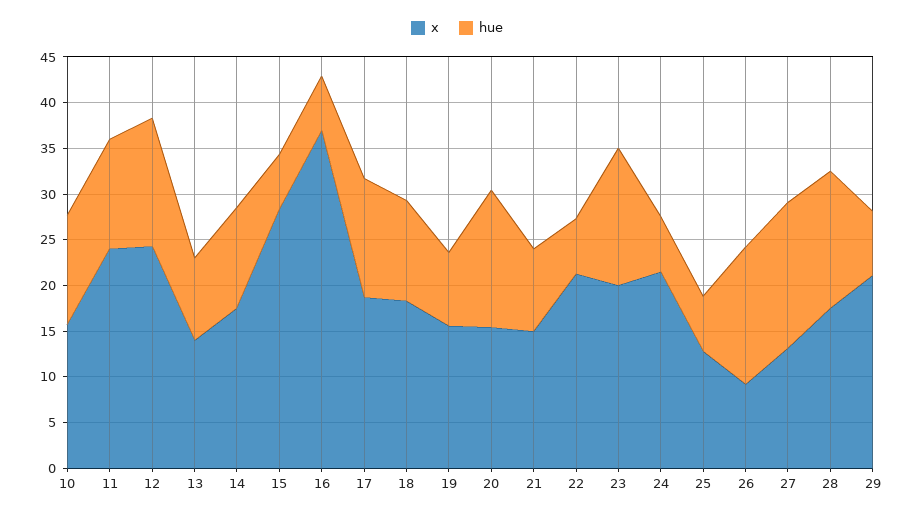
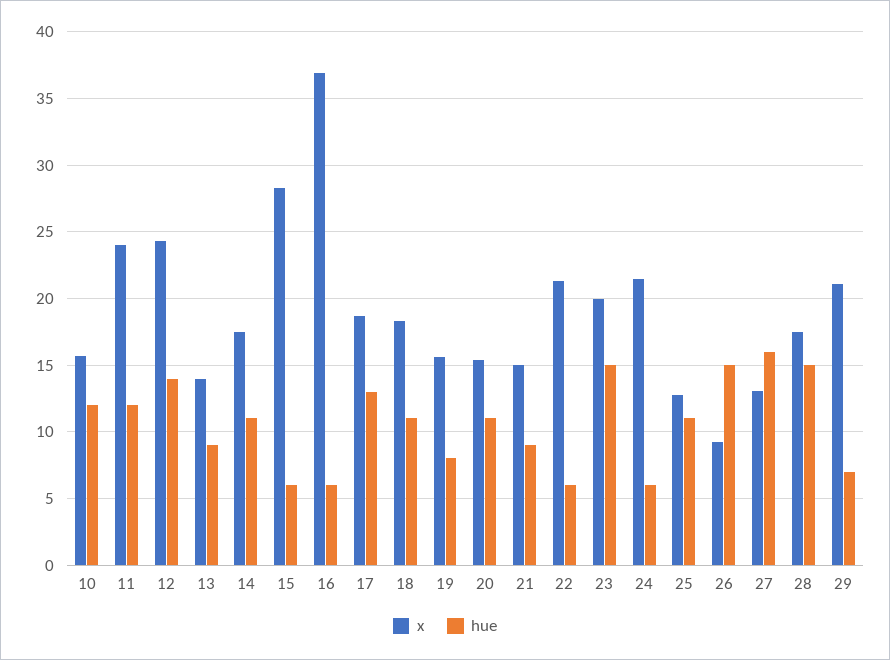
hue, 20: 15 -> 11
hue, 25: 6 -> 11

